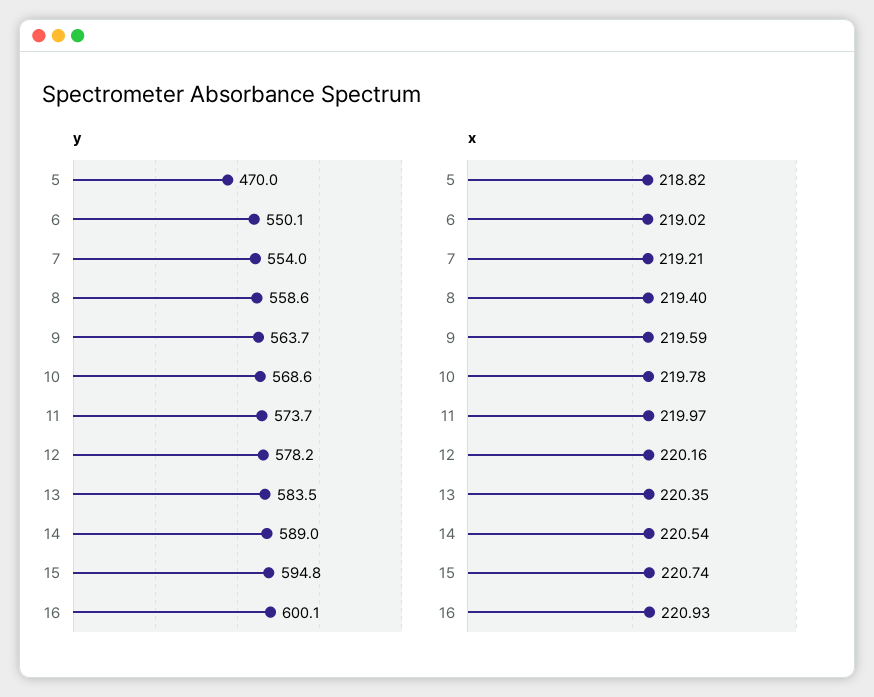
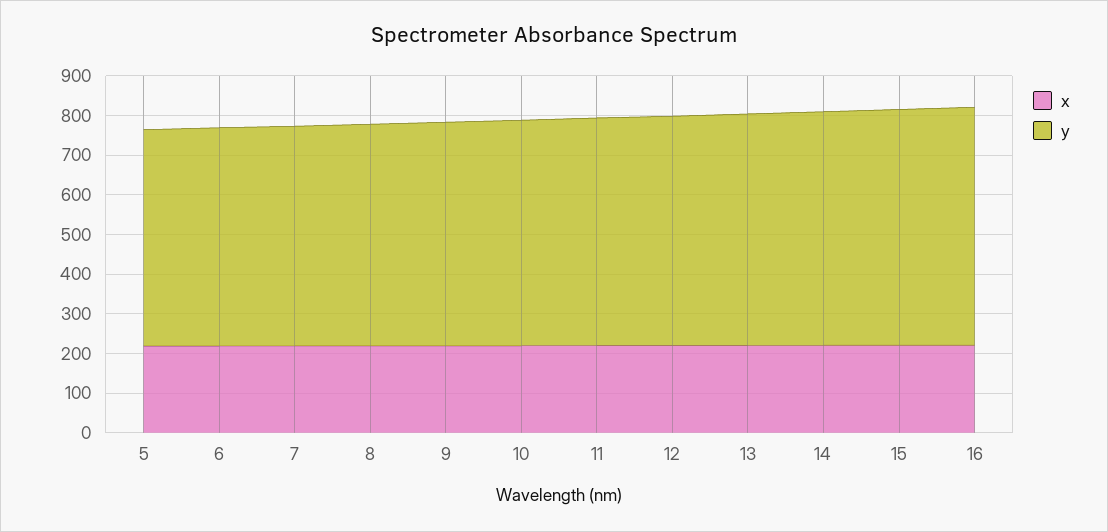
y, 5: 470 -> 550

